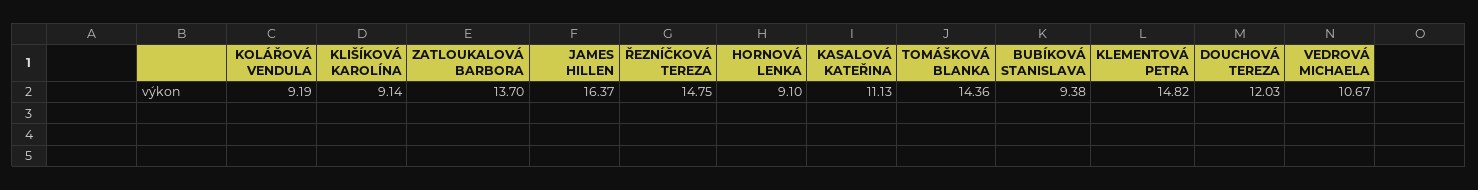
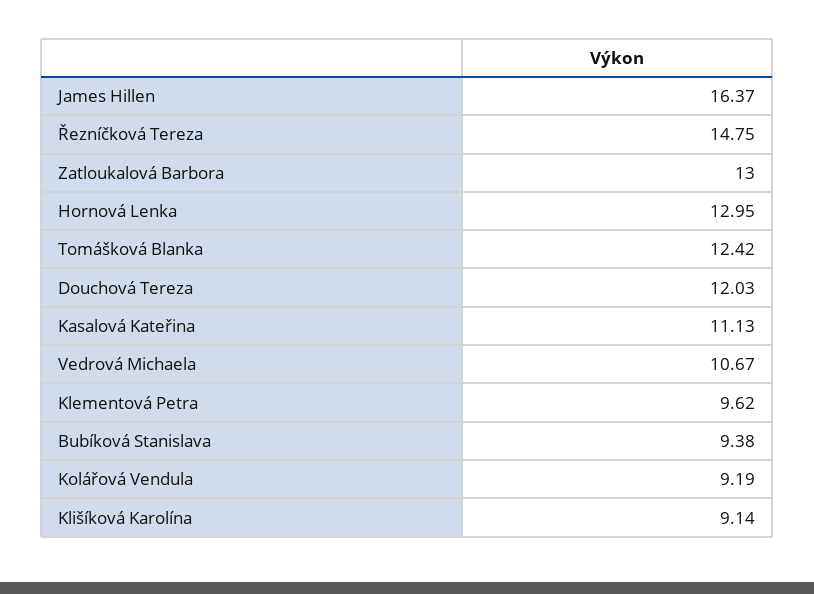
ZATLOUKALOVÁ BARBORA: 13.7 -> 13
HORNOVÁ LENKA: 9.1 -> 12.95
TOMÁŠKOVÁ BLANKA: 14.36 -> 12.42
KLEMENTOVÁ PETRA: 14.82 -> 9.62

